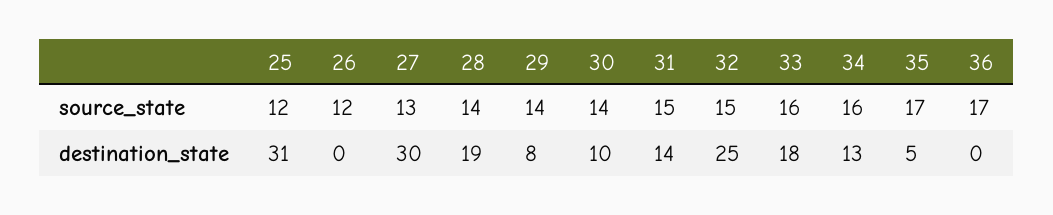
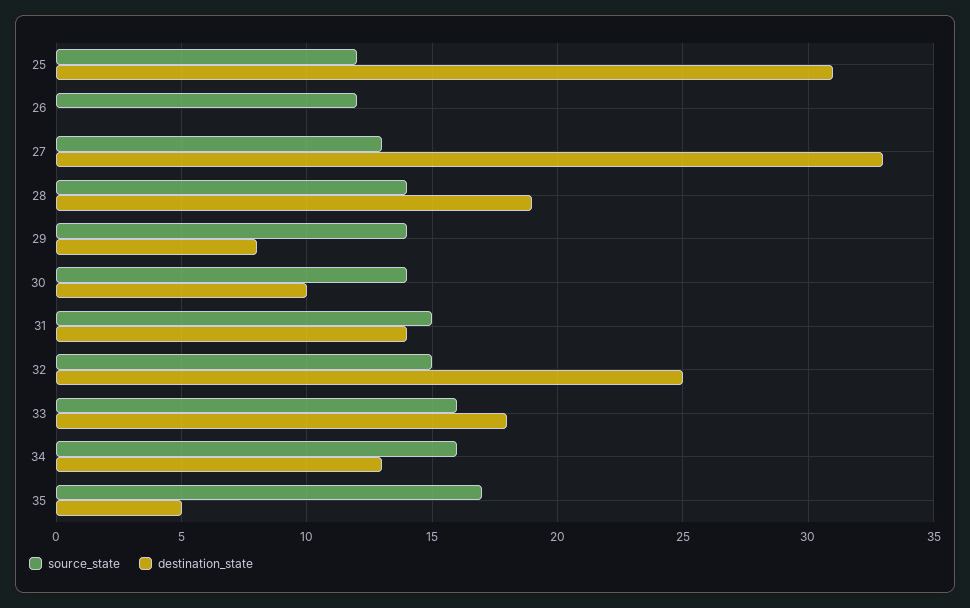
source_state, 36: 17 -> none
destination_state, 27: 30 -> 33
destination_state, 36: 0 -> none

